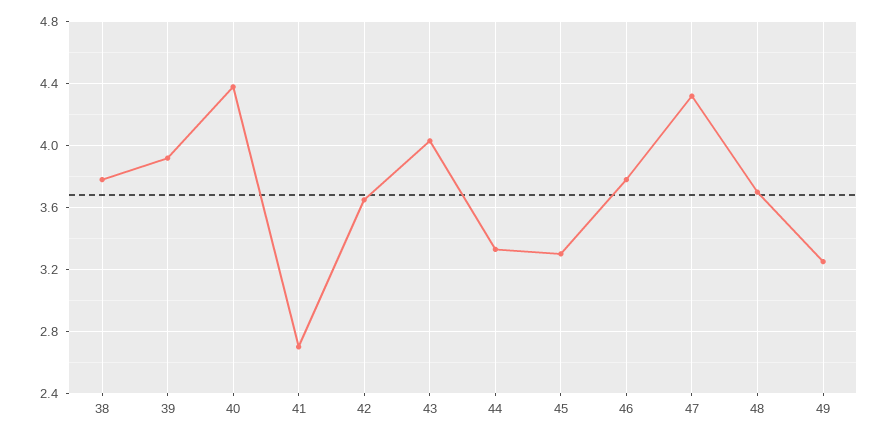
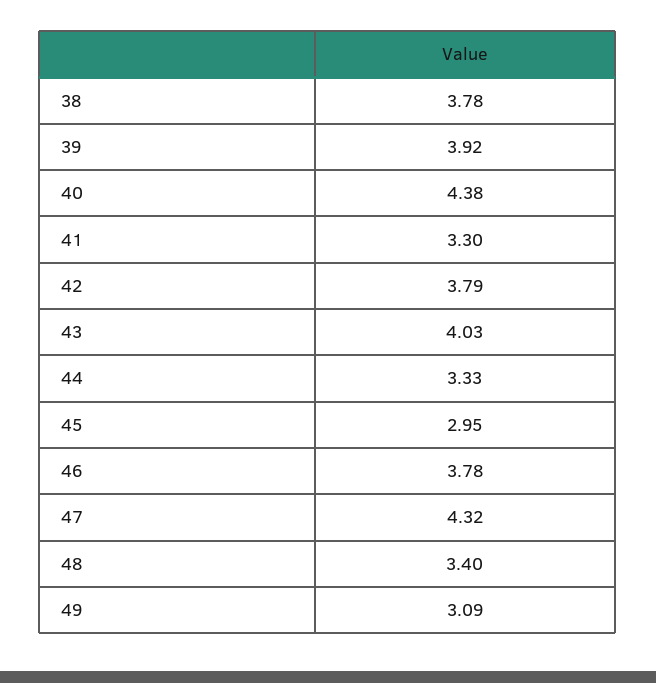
41: 2.7 -> 3.3
42: 3.65 -> 3.79
45: 3.3 -> 2.95
48: 3.7 -> 3.4
49: 3.25 -> 3.09

